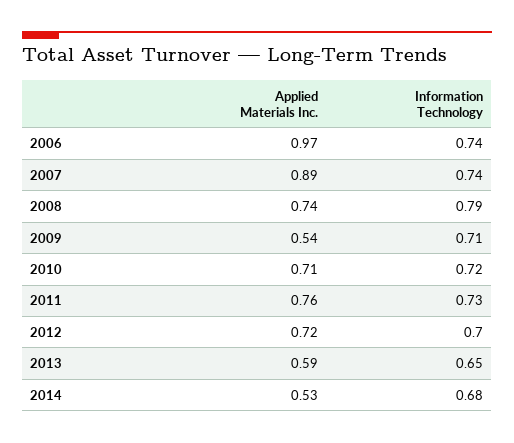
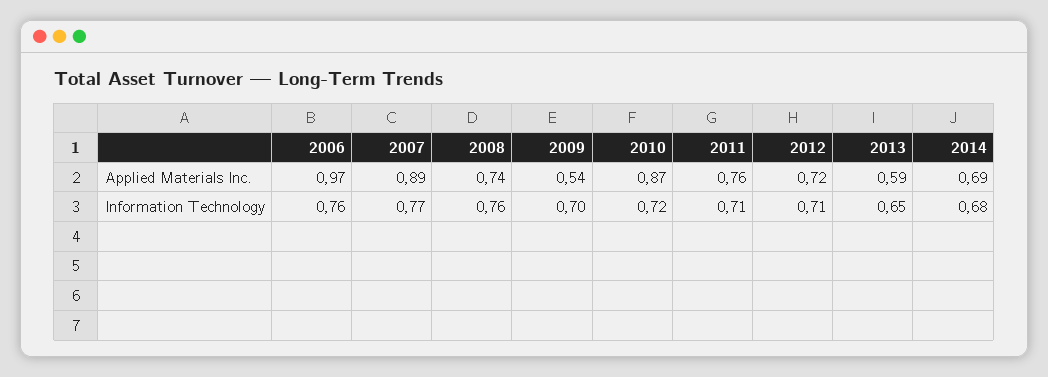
Information Technology, 2006: 0.74 -> 0.76
Information Technology, 2007: 0.74 -> 0.77
Information Technology, 2008: 0.79 -> 0.76
Information Technology, 2009: 0.71 -> 0.7
Applied Materials Inc., 2010: 0.71 -> 0.87
Information Technology, 2011: 0.73 -> 0.71
Information Technology, 2012: 0.7 -> 0.71
Applied Materials Inc., 2014: 0.53 -> 0.69

